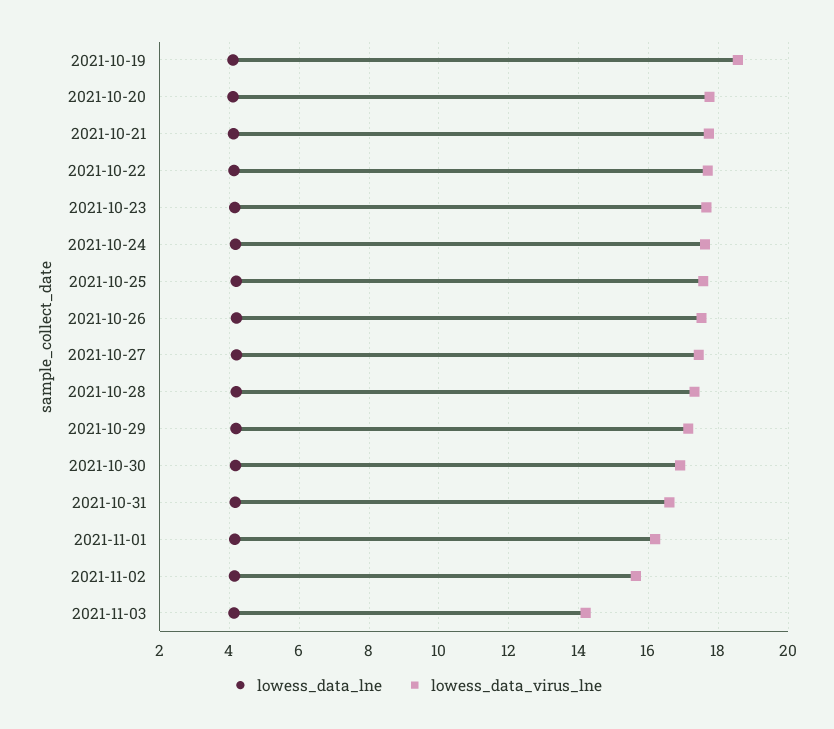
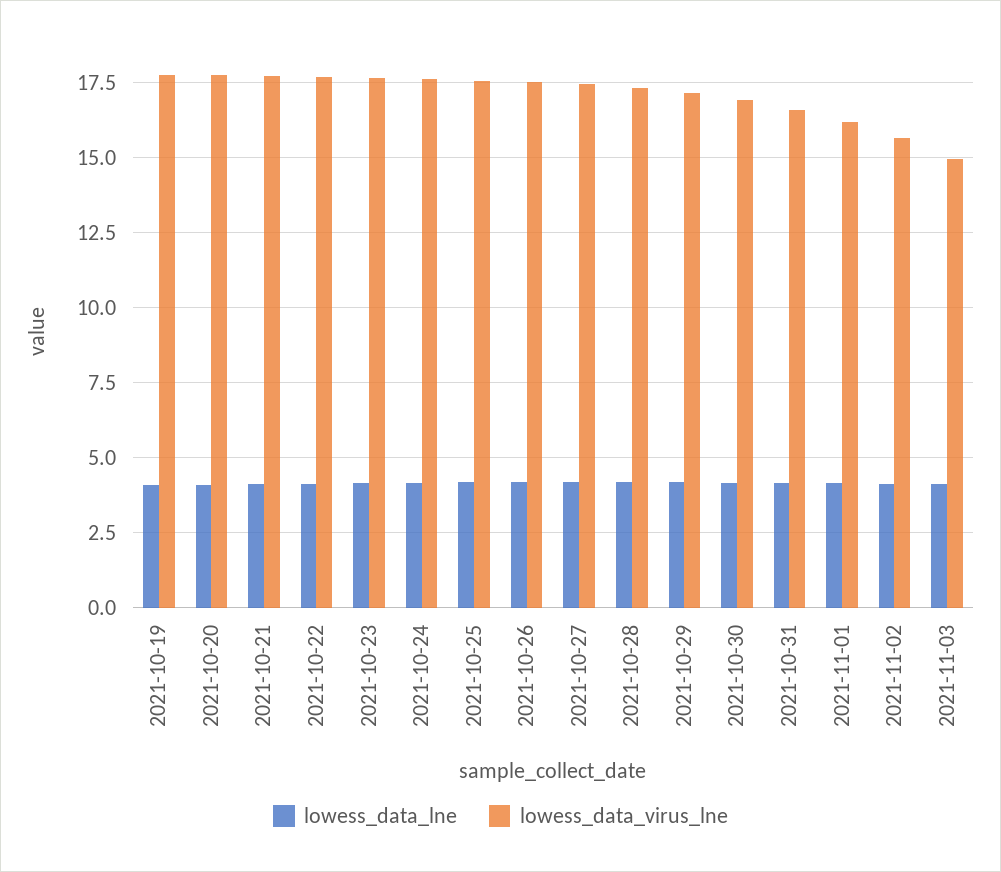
lowess_data_virus_lne, 2021-10-19: 18.6 -> 17.75
lowess_data_virus_lne, 2021-11-03: 14.2 -> 15

